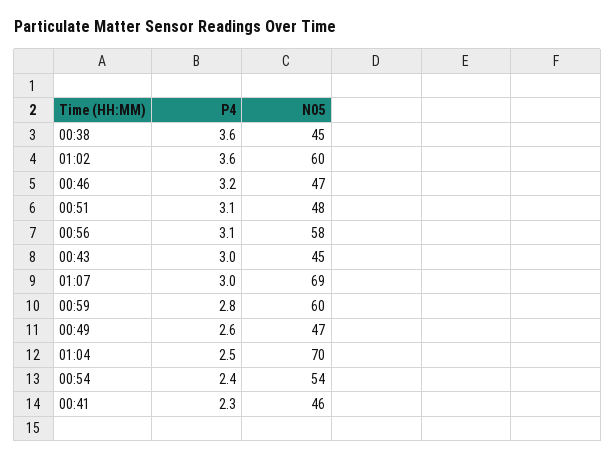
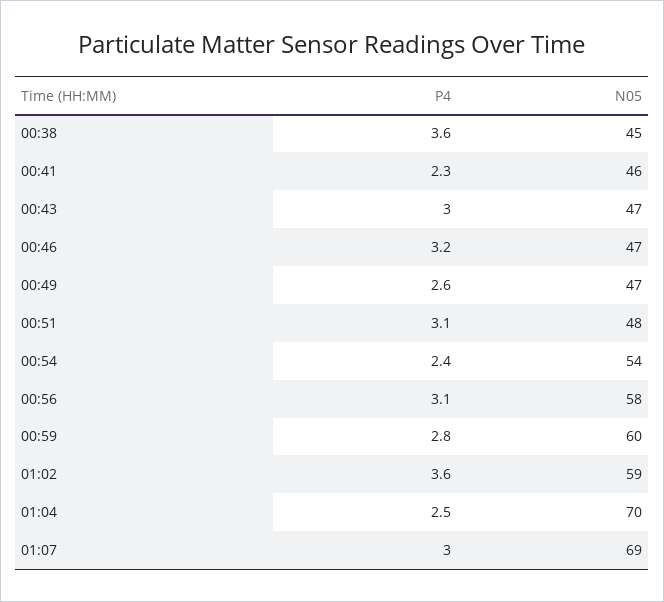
N05, 01:02: 60 -> 59
N05, 00:43: 45 -> 47

